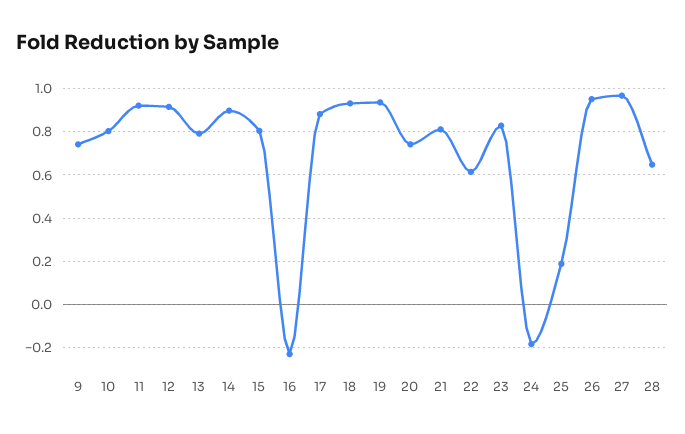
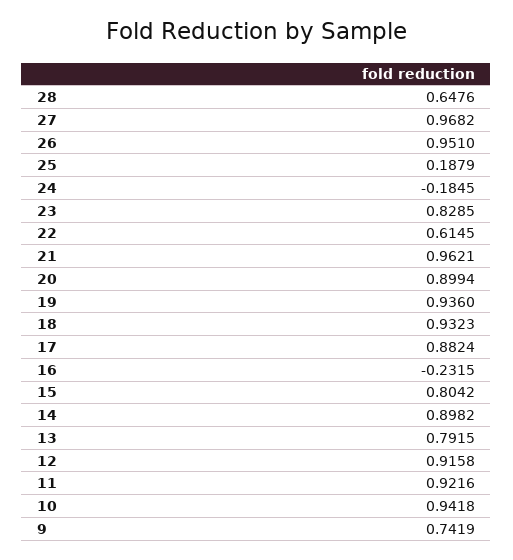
10: 0.8 -> 0.9418
20: 0.75 -> 0.8994
21: 0.8 -> 0.9621

